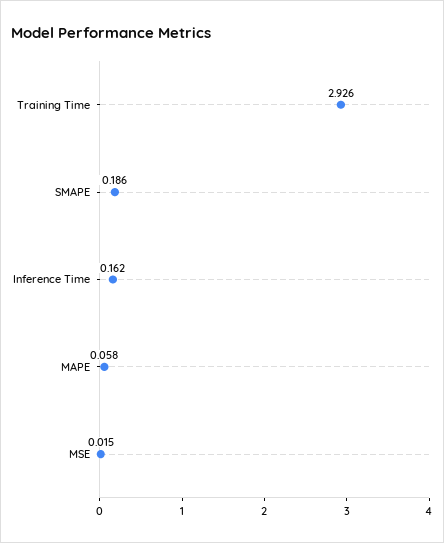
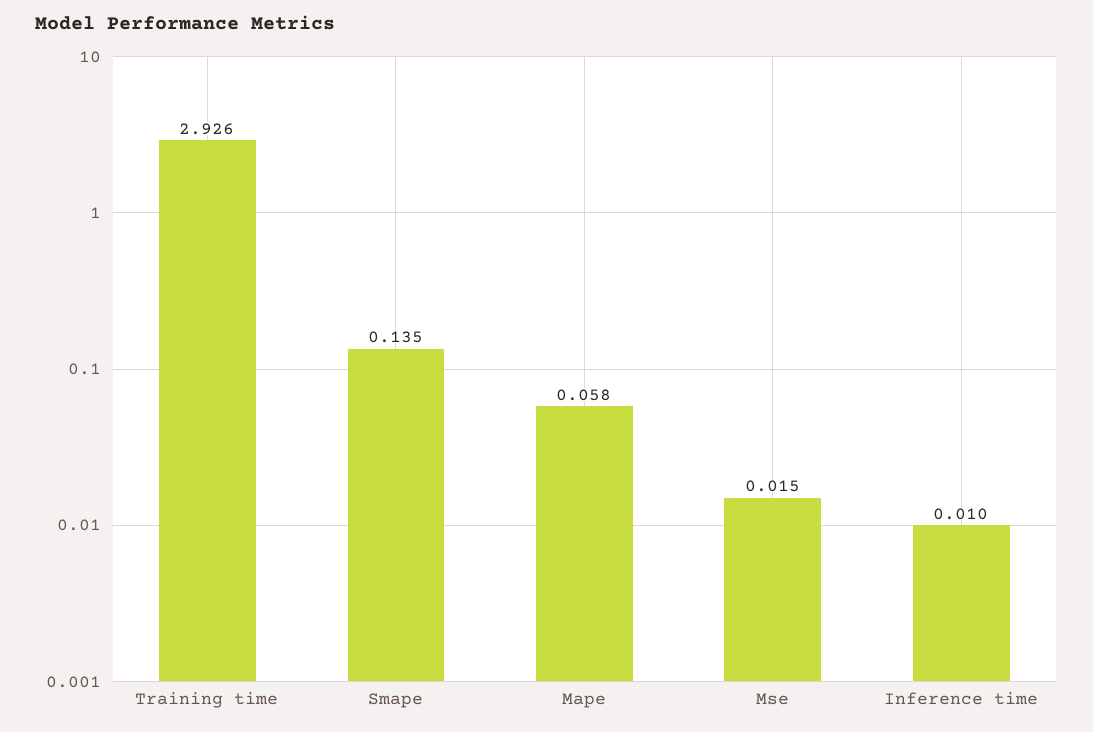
SMAPE: 0.186 -> 0.135
Inference Time: 0.162 -> 0.01

